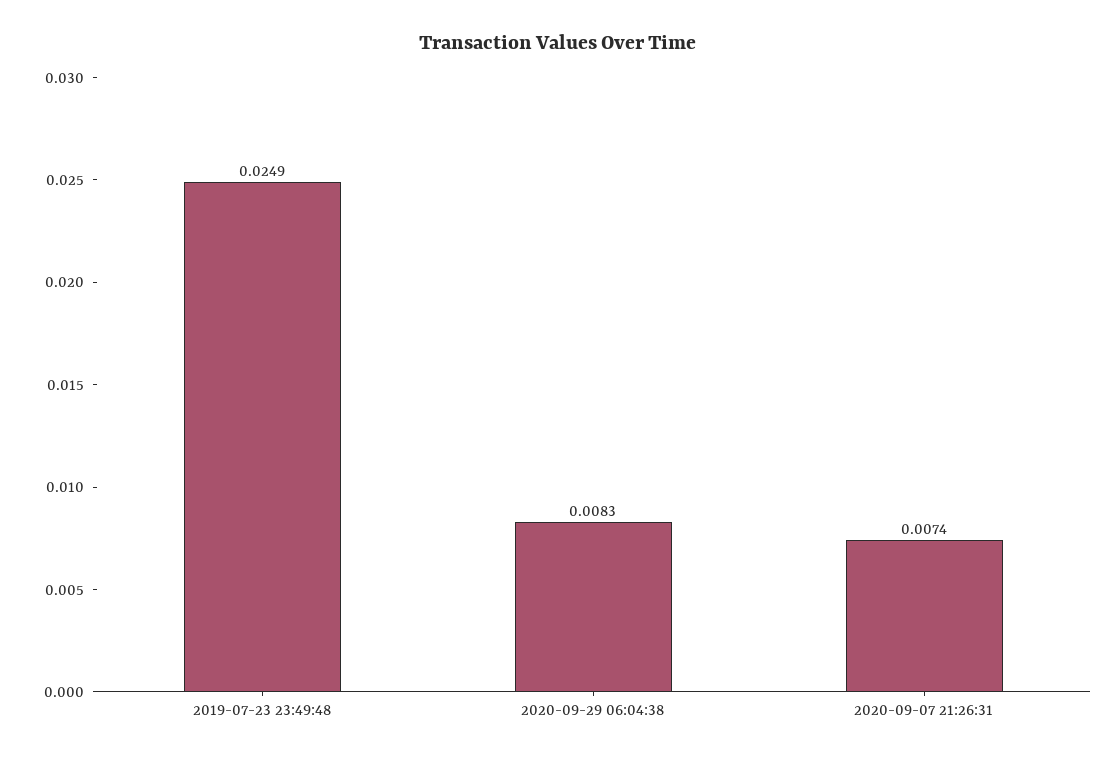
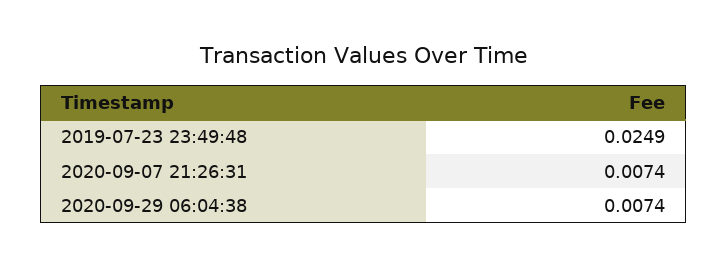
2020-09-29 06:04:38: 0.0083 -> 0.0074

